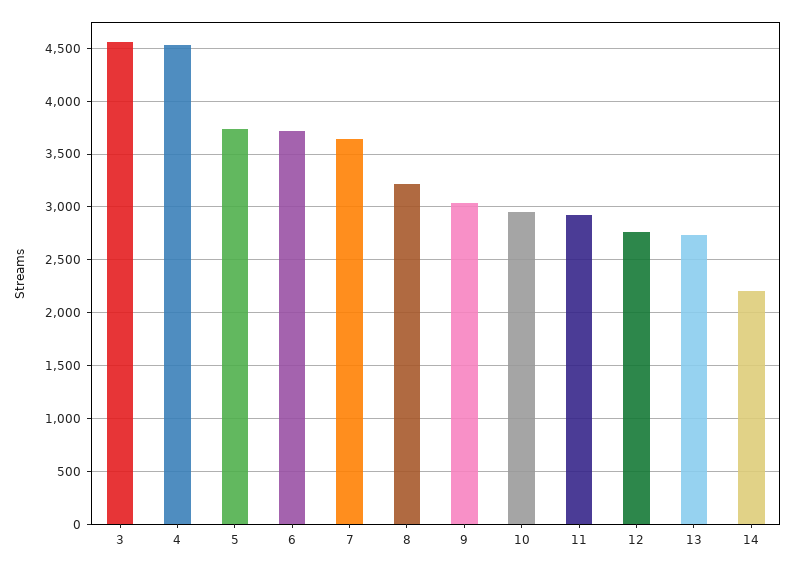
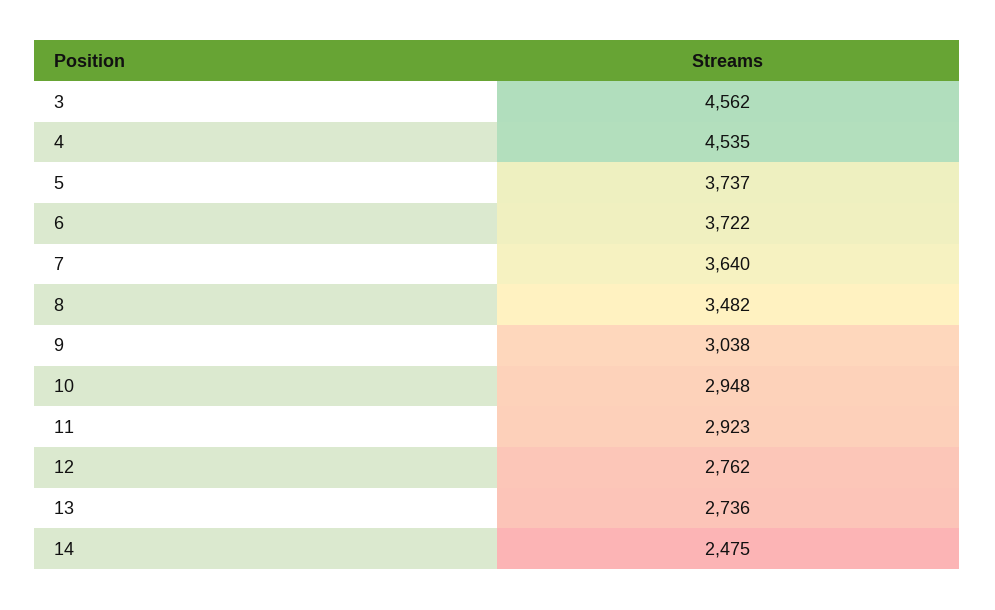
8: 3200 -> 3482
14: 2200 -> 2475

